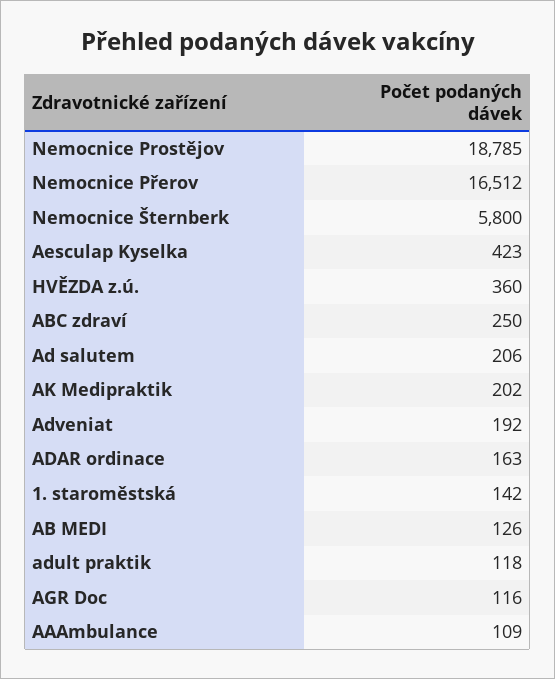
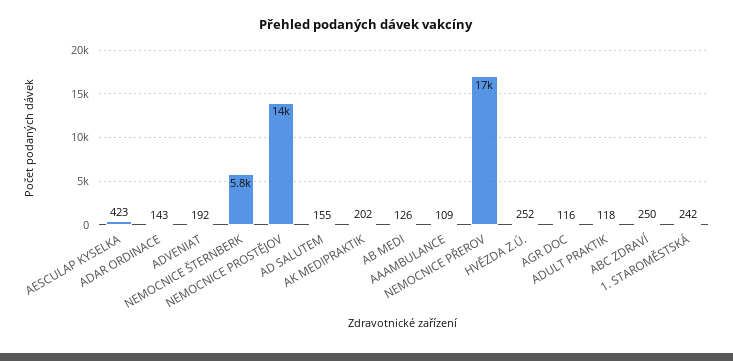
Nemocnice Prostějov: 18785 -> 14000
HVĚZDA z.ú.: 360 -> 252
Ad salutem: 206 -> 155
ADAR ordinace: 163 -> 143
1. staroměstská: 142 -> 242

